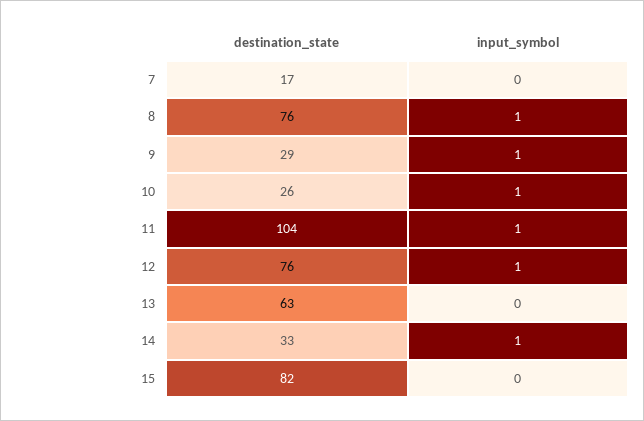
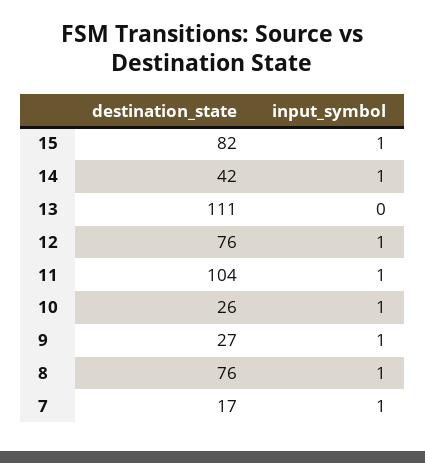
input_symbol, 7: 0 -> 1
destination_state, 9: 29 -> 27
destination_state, 13: 63 -> 111
destination_state, 14: 33 -> 42
input_symbol, 15: 0 -> 1

